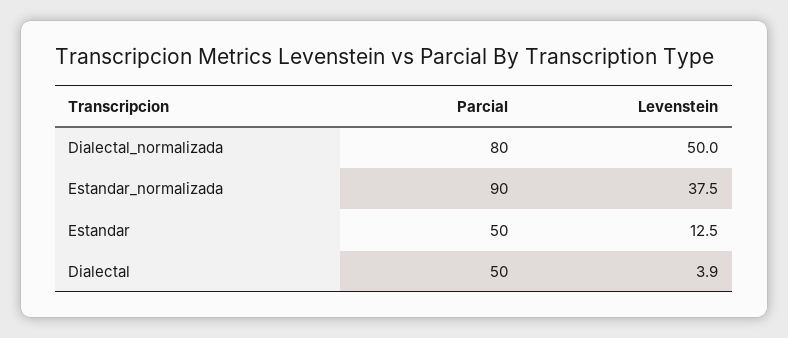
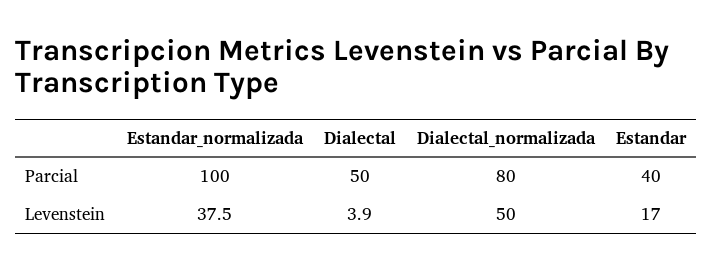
Parcial, Estandar_normalizada: 90 -> 100
Parcial, Estandar: 50 -> 40
Levenstein, Estandar: 12.5 -> 17

